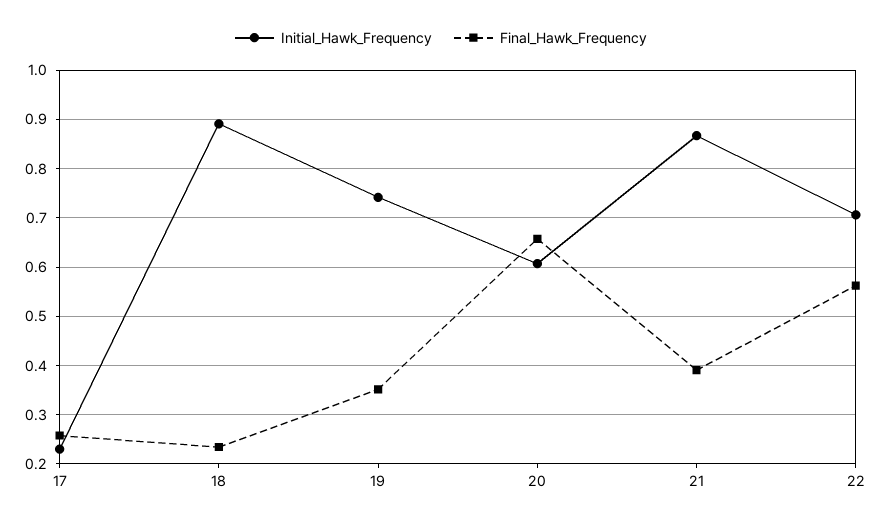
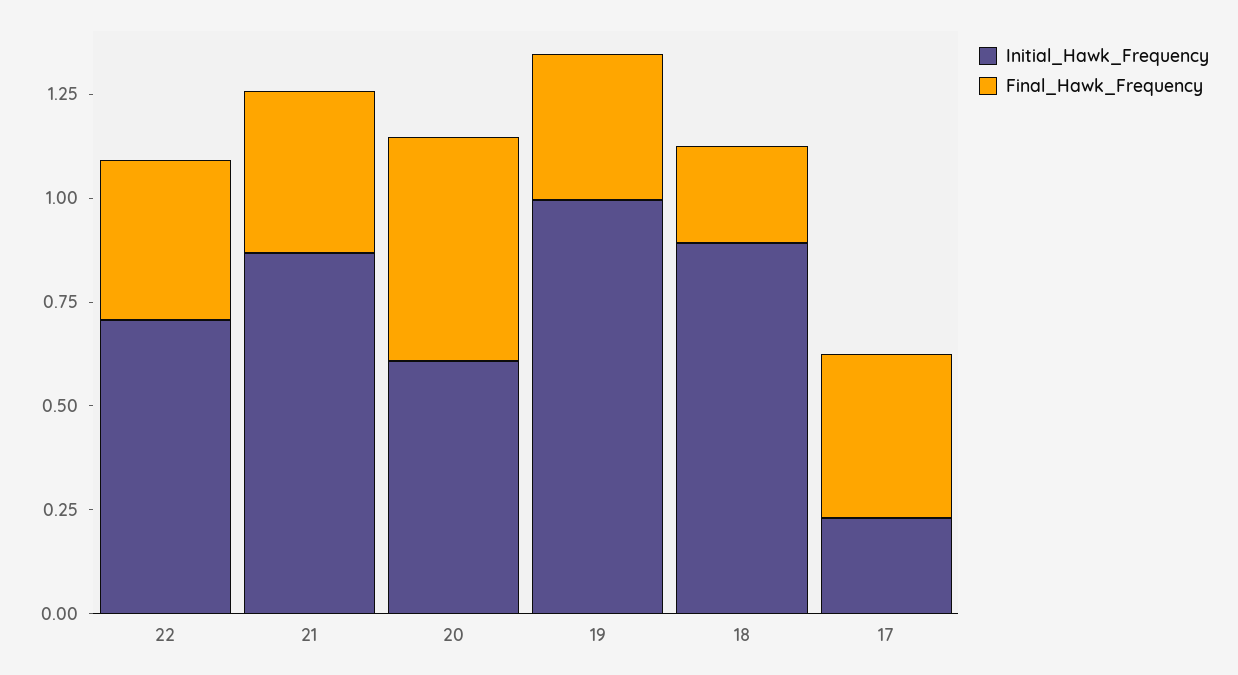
Final_Hawk_Frequency, 17: 0.26 -> 0.4
Initial_Hawk_Frequency, 19: 0.74 -> 1
Final_Hawk_Frequency, 20: 0.66 -> 0.55
Final_Hawk_Frequency, 22: 0.56 -> 0.4

